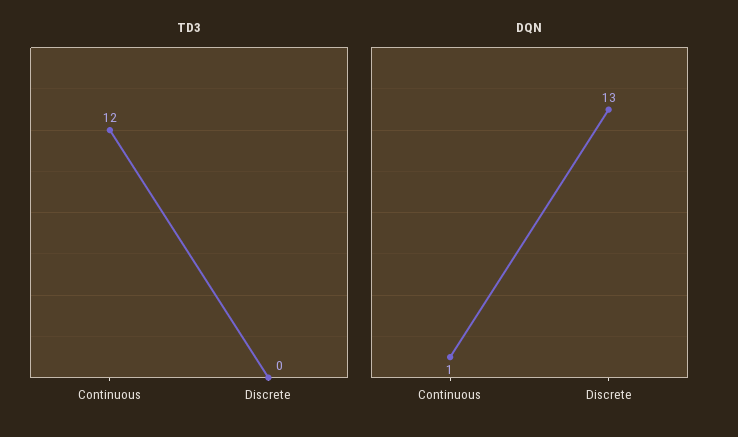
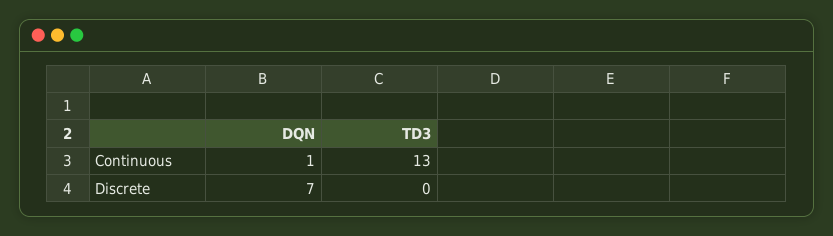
TD3, Continuous: 12 -> 13
DQN, Discrete: 13 -> 7

